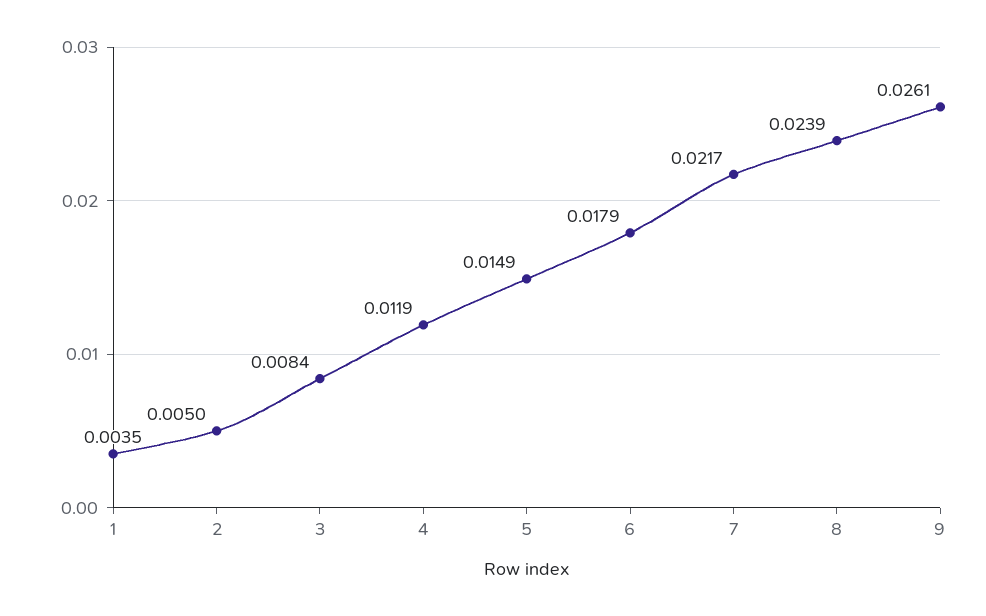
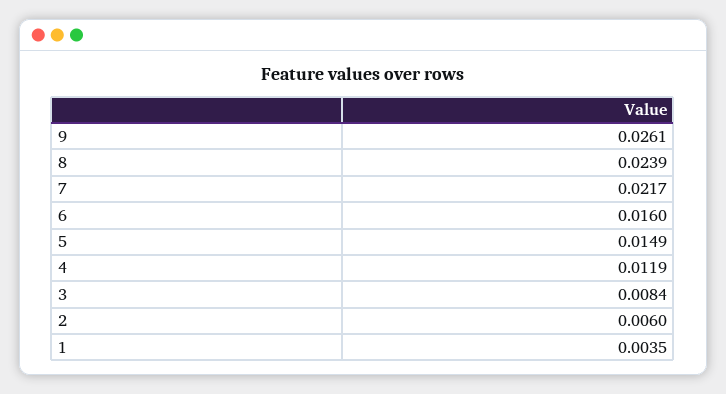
2: 0.005 -> 0.006
6: 0.0179 -> 0.016

